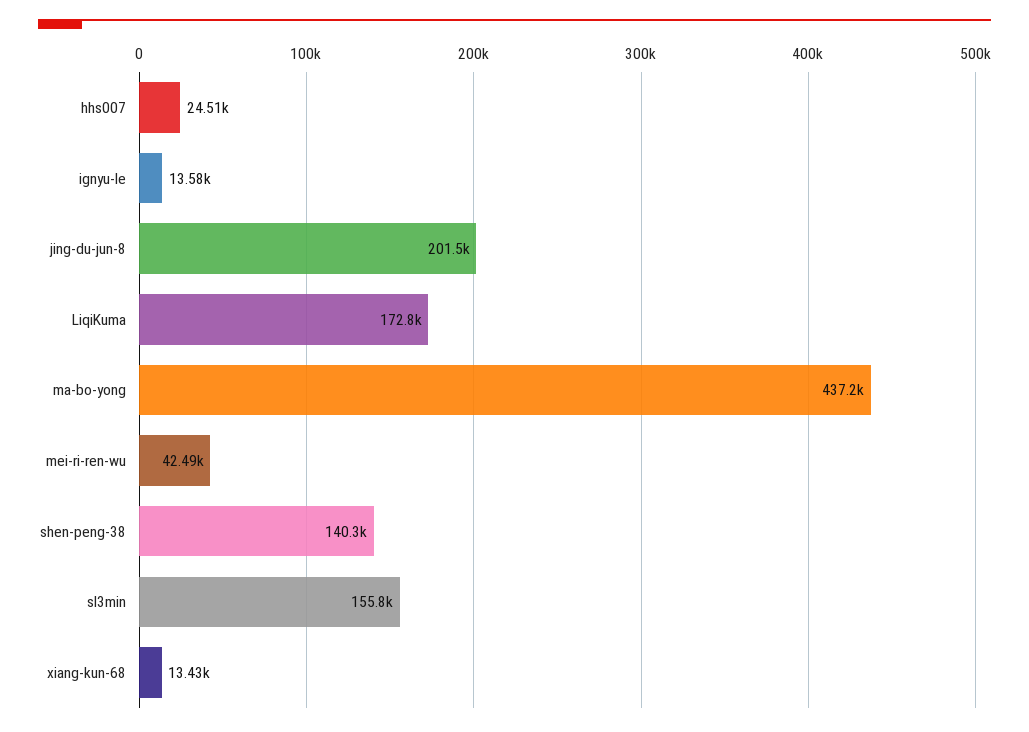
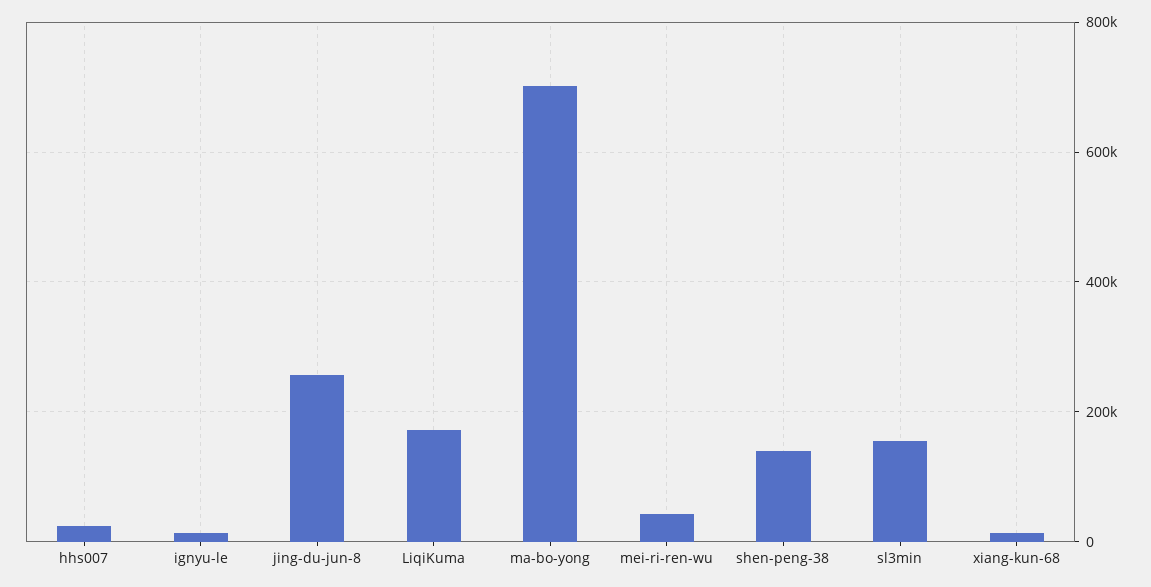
jing-du-jun-8: 201500 -> 260000
ma-bo-yong: 437200 -> 700000

